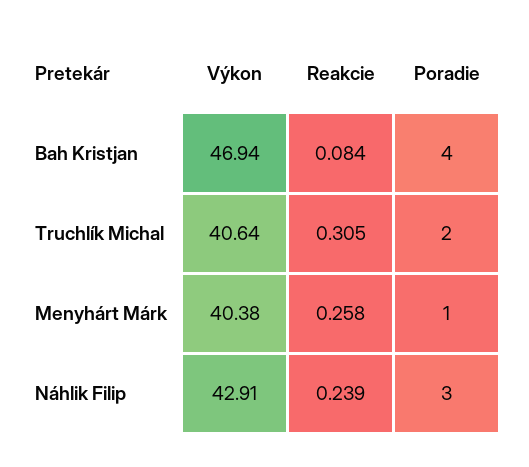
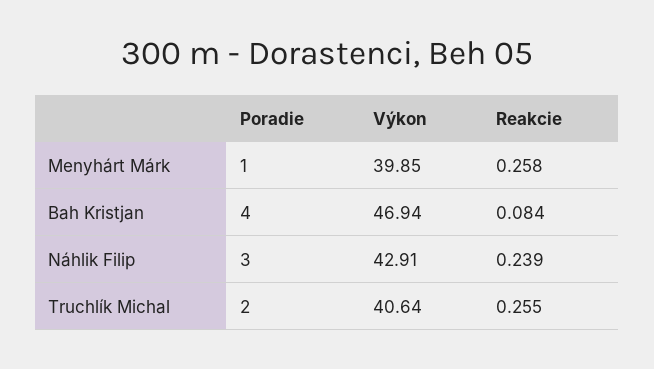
Reakcie, Truchlík Michal: 0.305 -> 0.255
Výkon, Menyhárt Márk: 40.38 -> 39.85

